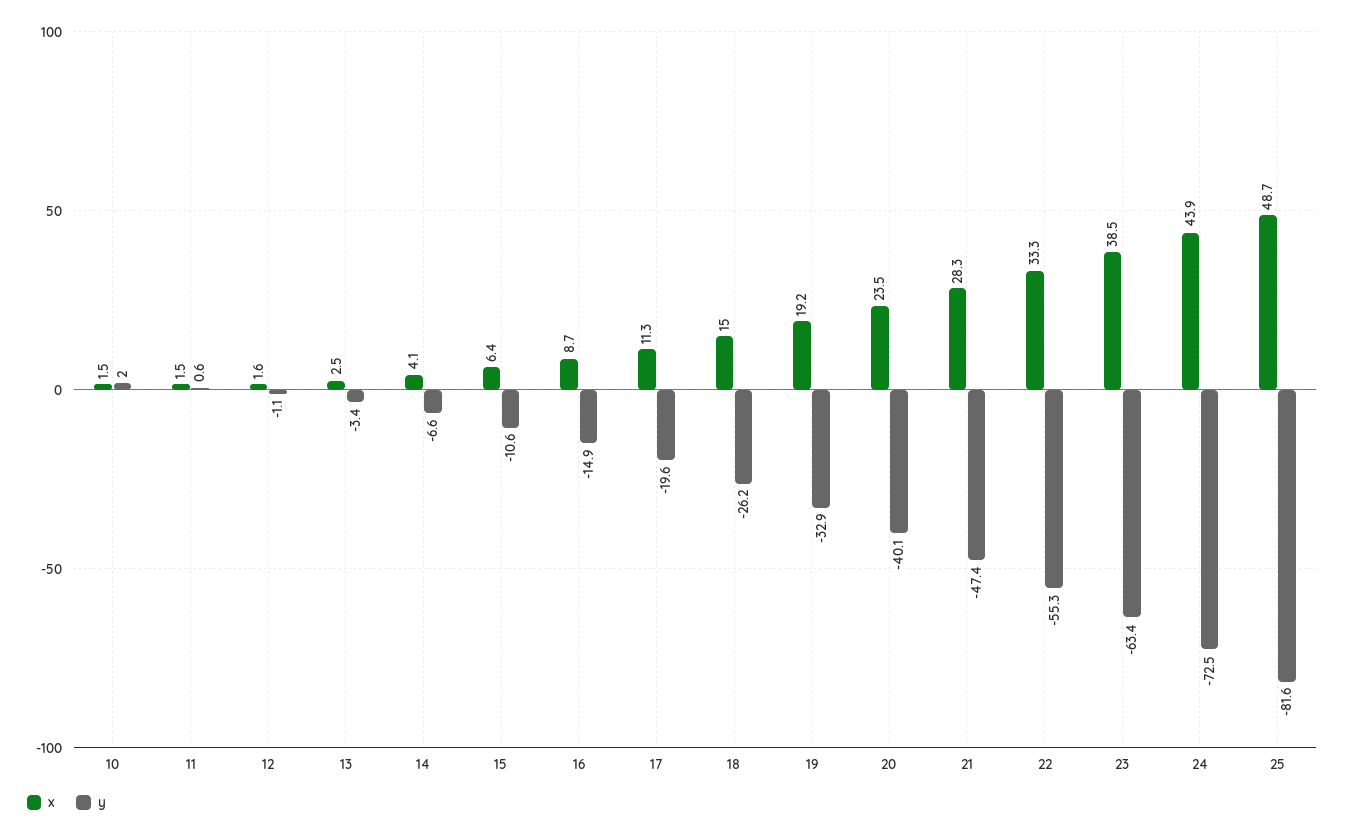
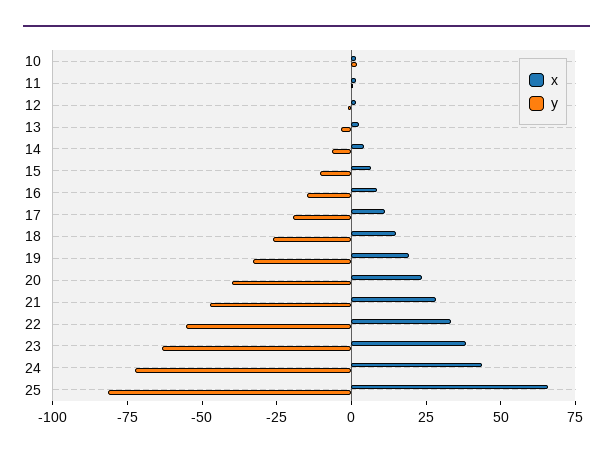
x, 25: 48.7 -> 65

